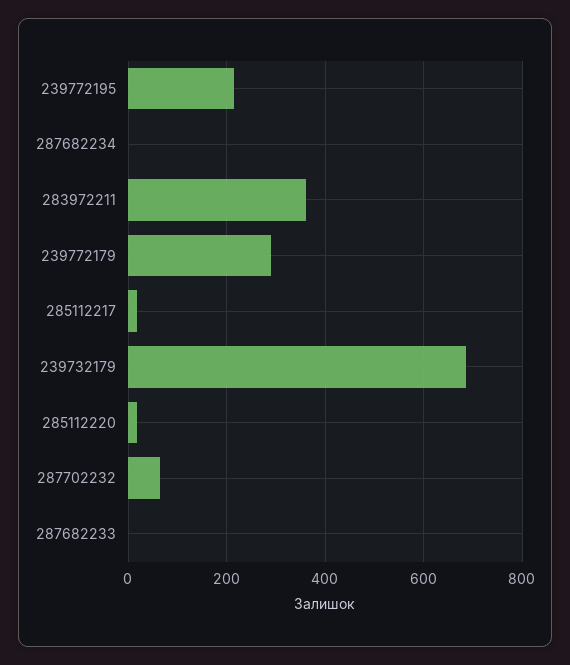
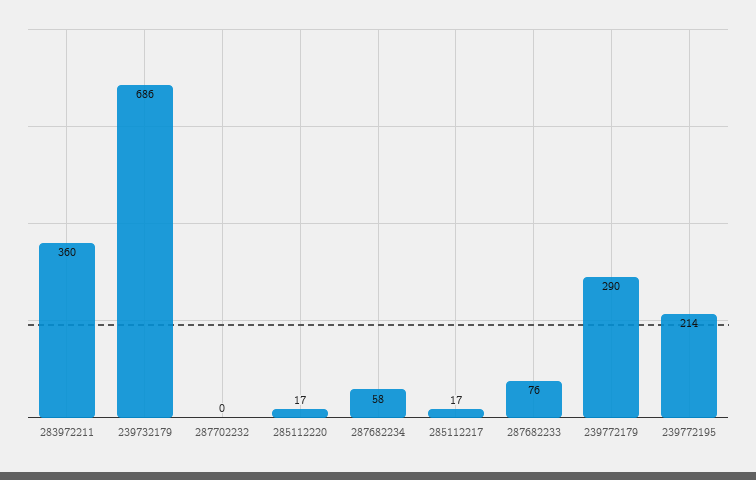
287682234: 0 -> 58
287702232: 60 -> 0
287682233: 0 -> 76

